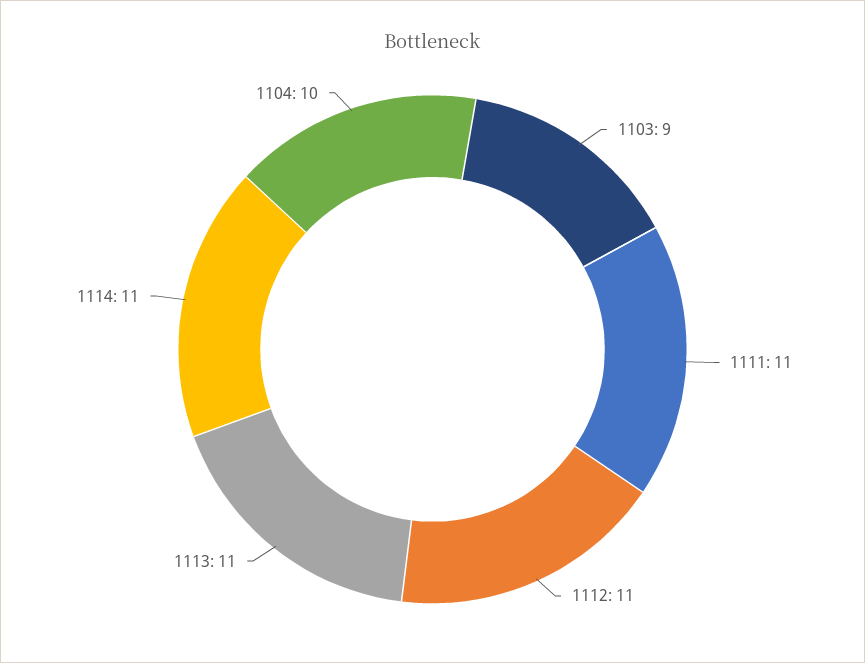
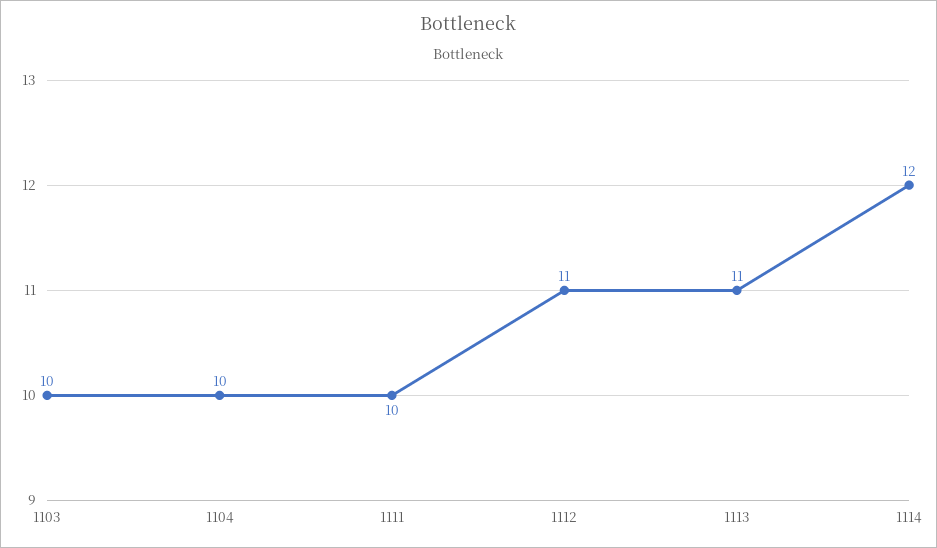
1103: 9 -> 10
1111: 11 -> 10
1114: 11 -> 12

